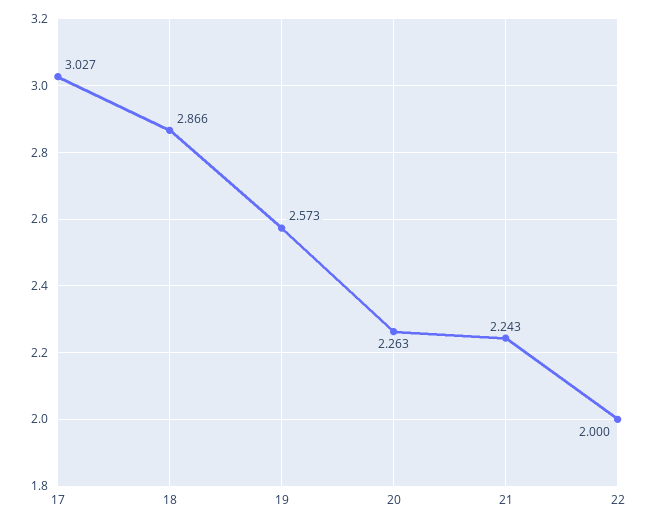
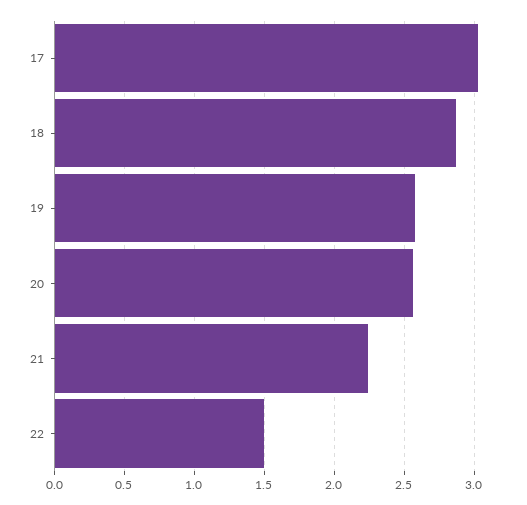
20: 2.263 -> 2.55
22: 2 -> 1.5

